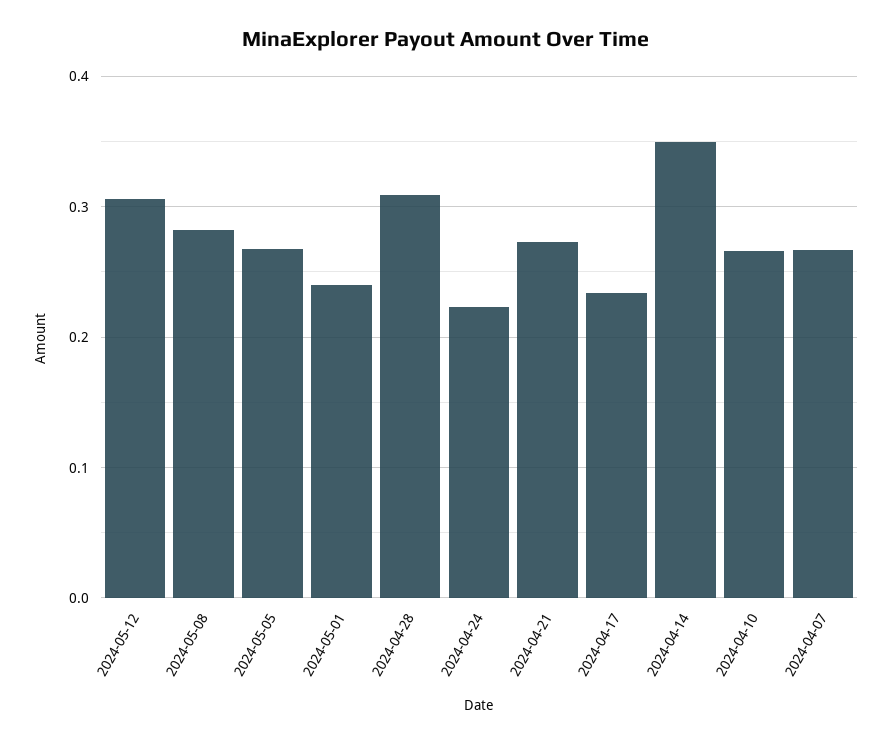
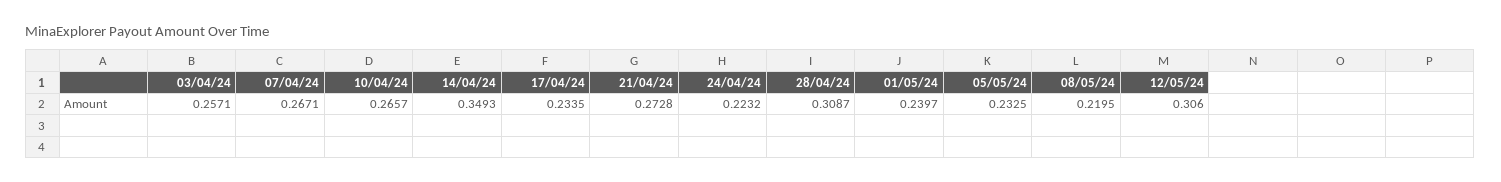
2024-05-08: 0.28 -> 0.2195
2024-05-05: 0.27 -> 0.2325
03/04/24: none -> 0.2571

